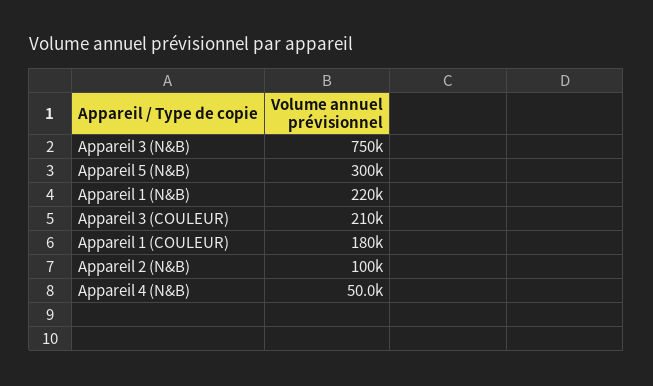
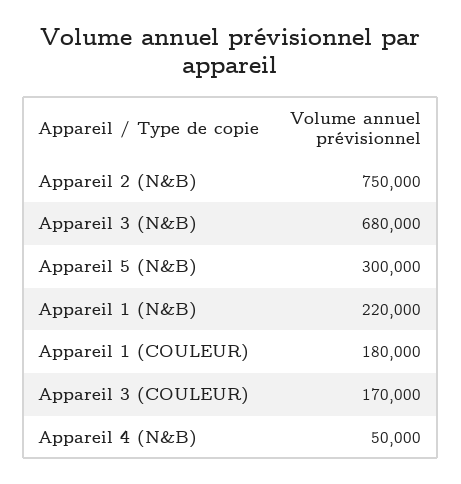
Appareil 3 (N&B): 750000 -> 680000
Appareil 3 (COULEUR): 210000 -> 170000
Appareil 2 (N&B): 100000 -> 750000

